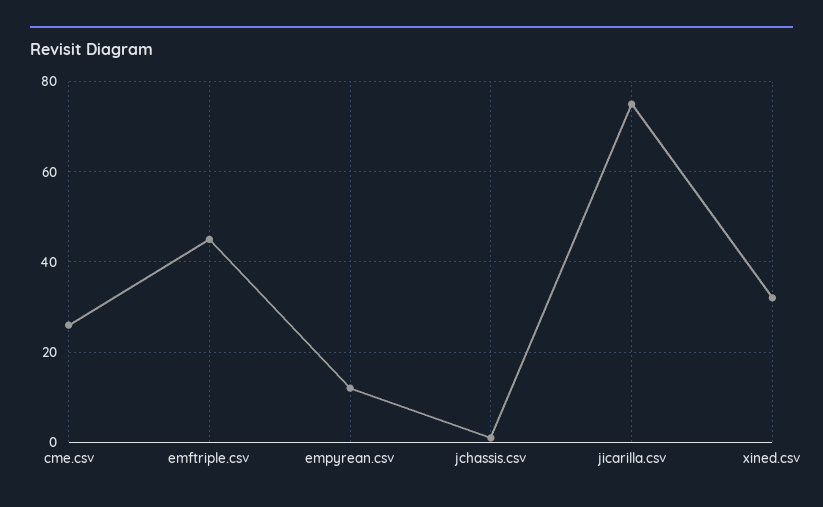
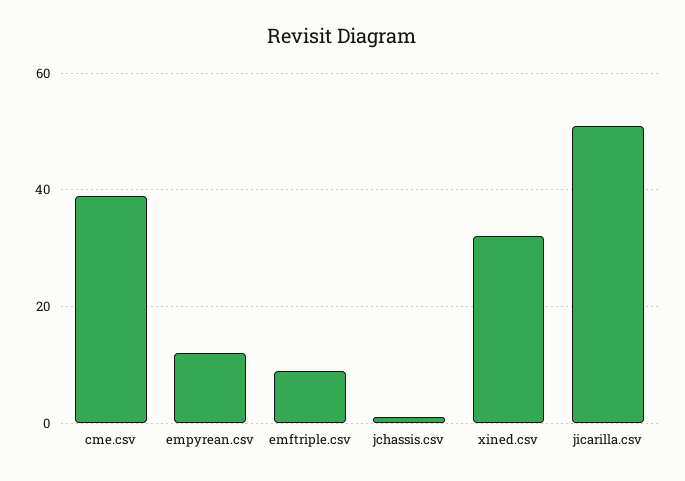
cme.csv: 25 -> 40
emftriple.csv: 45 -> 10
jicarilla.csv: 75 -> 50

